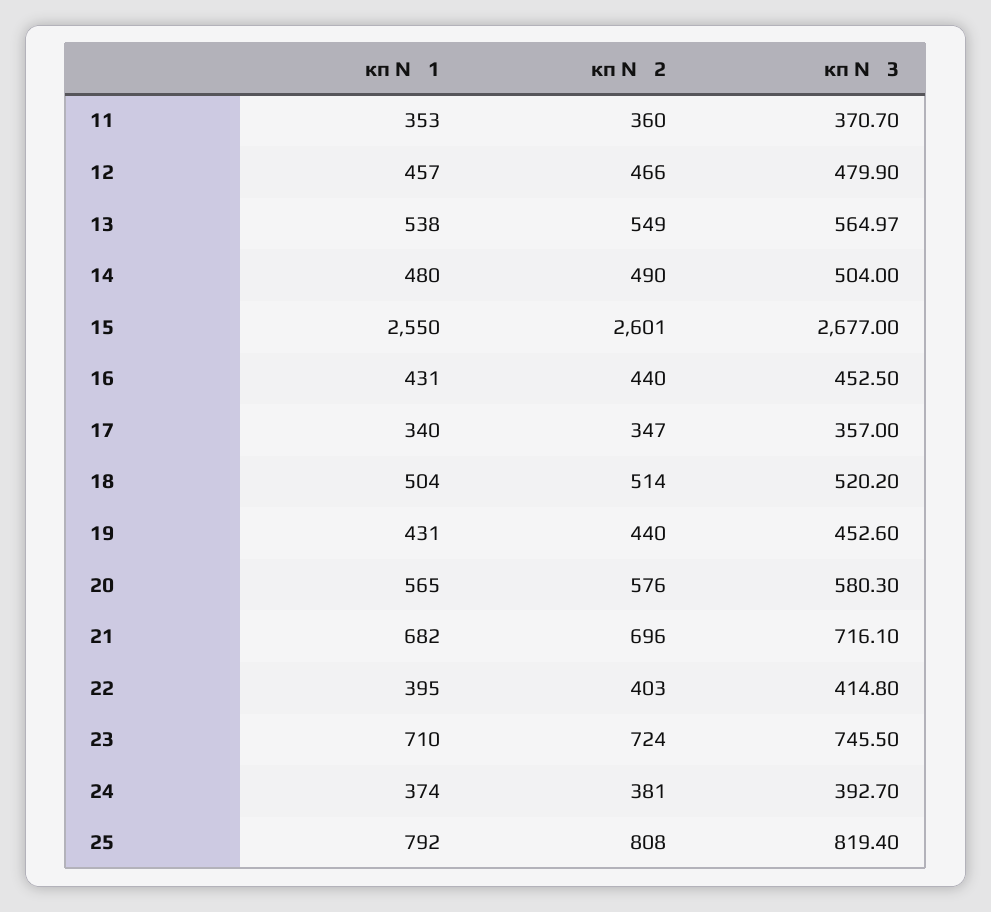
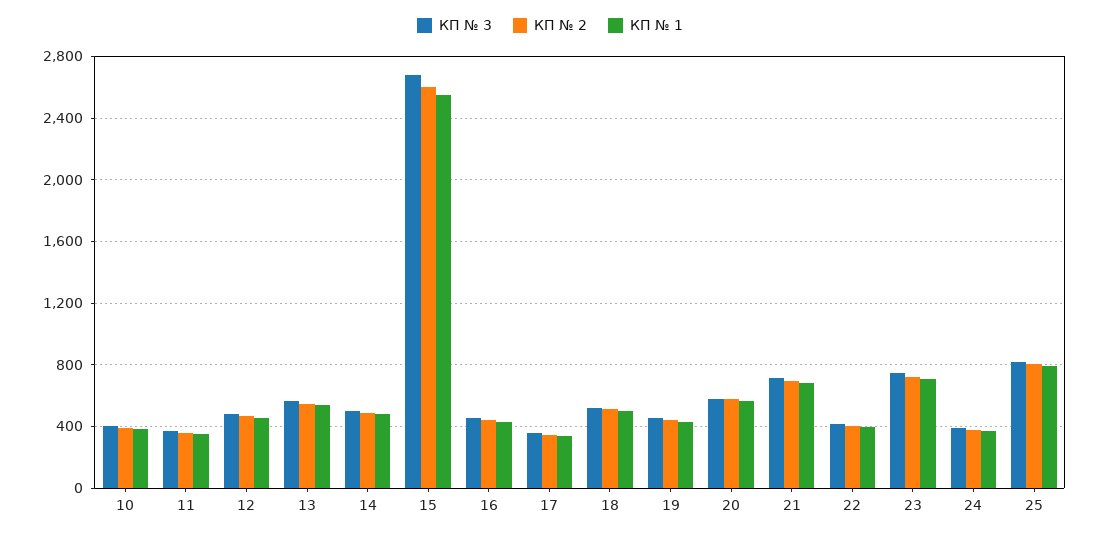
кп № 3, 10: none -> 400
кп № 2, 10: none -> 400
кп № 1, 10: none -> 400

